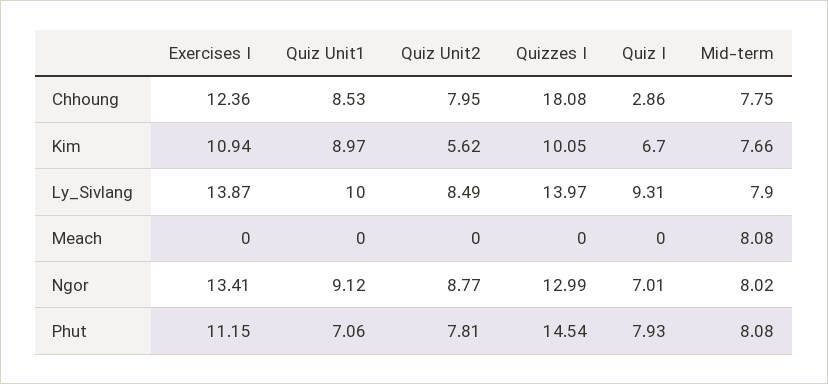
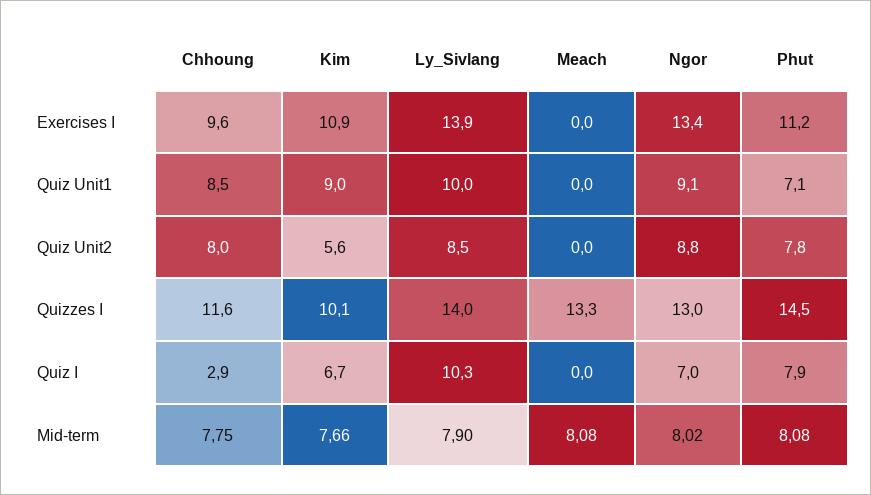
Exercises I, Chhoung: 12.36 -> 9.6
Quizzes I, Chhoung: 18.08 -> 11.6
Quiz I, Ly_Sivlang: 9.31 -> 10.3
Quizzes I, Meach: 0 -> 13.3

